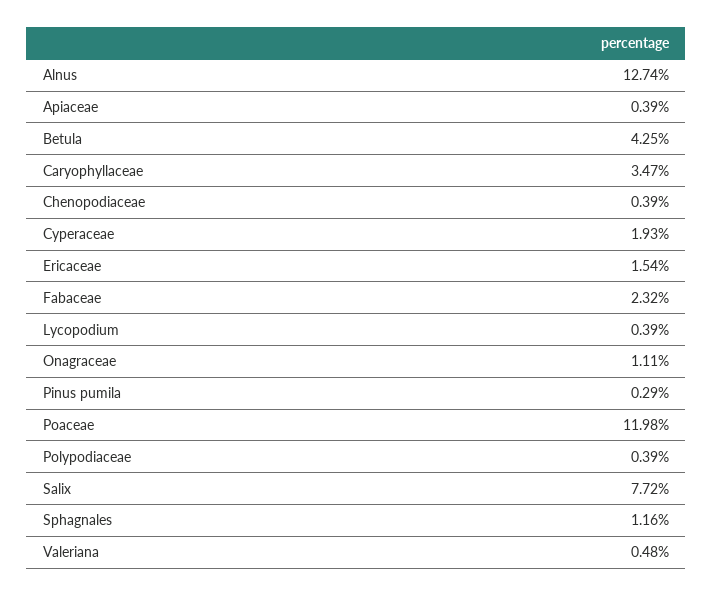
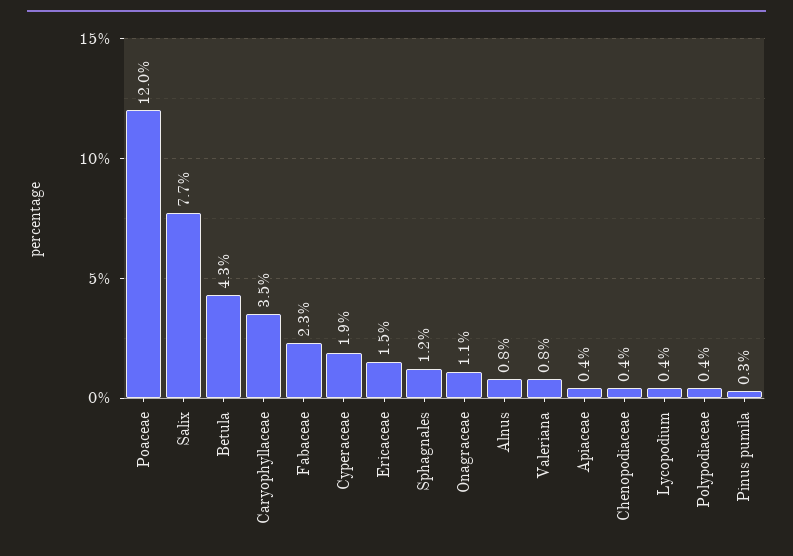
Alnus: 12.74 -> 0.8
Valeriana: 0.48 -> 0.8

